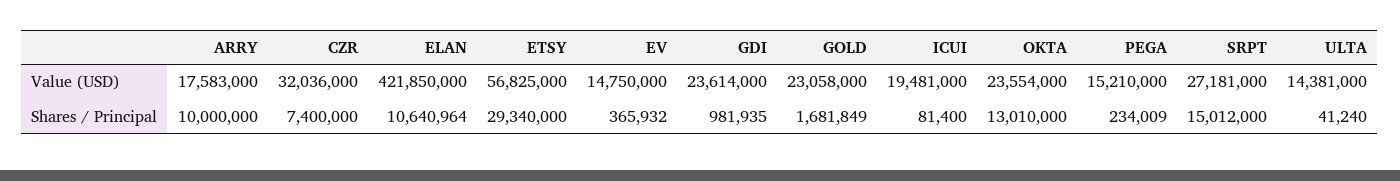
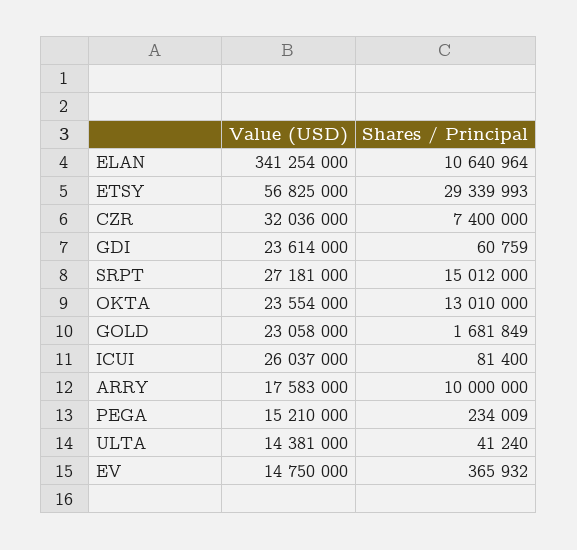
ELAN, Value (USD): 421850000 -> 341254000
ICUI, Value (USD): 19481000 -> 26037000
ETSY, Shares / Principal: 29340000 -> 29339993
GDI, Shares / Principal: 981935 -> 60759

